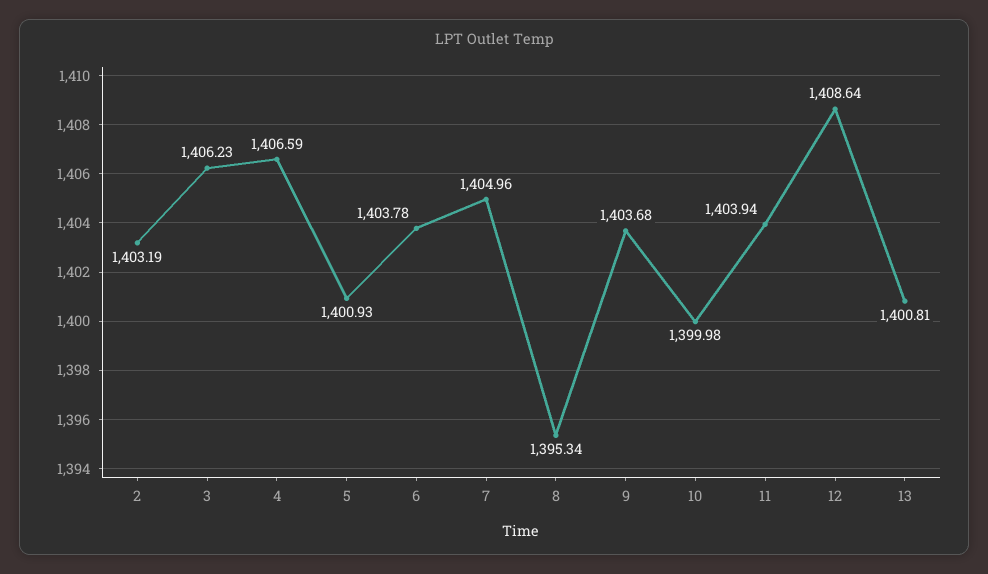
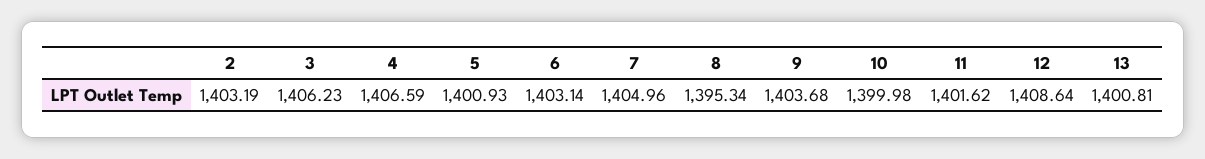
6: 1403.78 -> 1403.14
11: 1403.94 -> 1401.62

